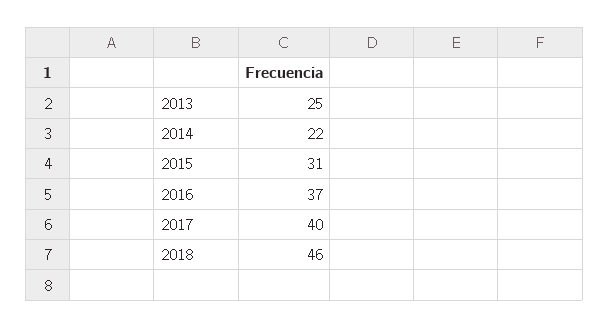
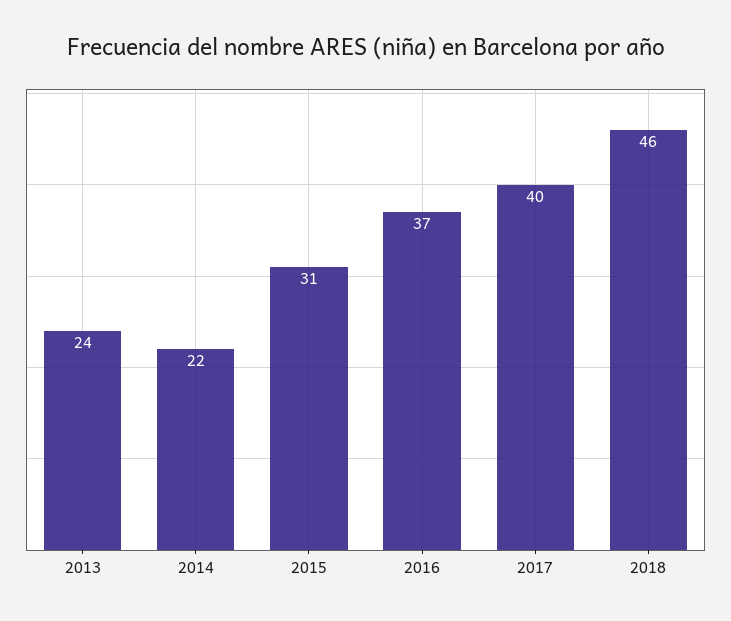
2013: 25 -> 24

